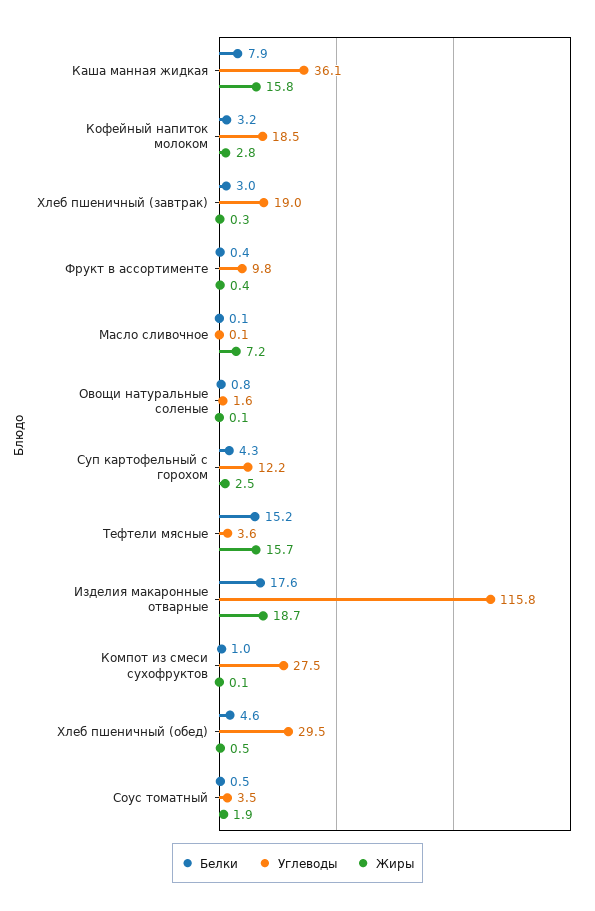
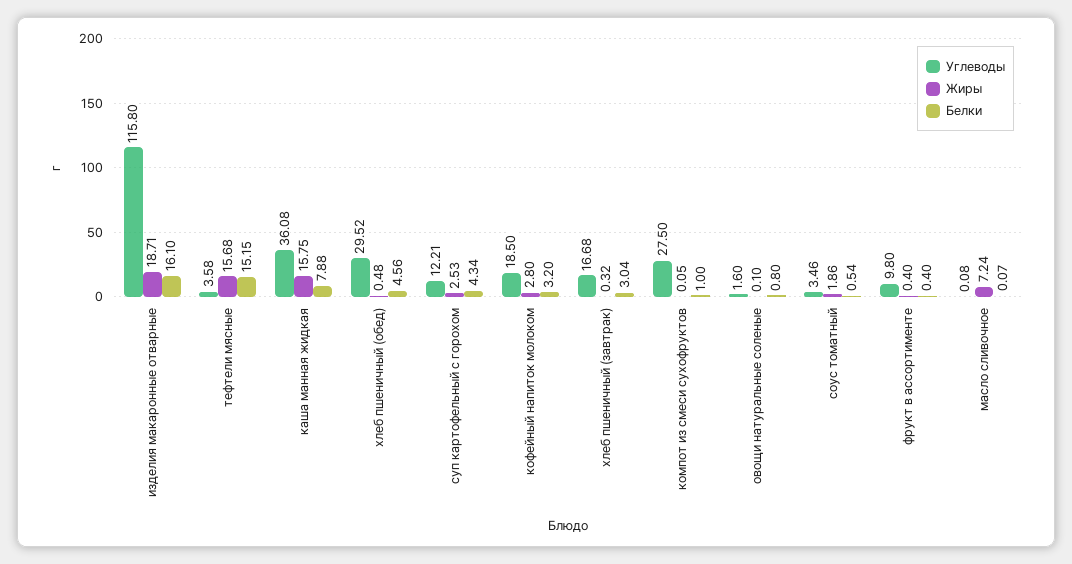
Углеводы, Хлеб пшеничный (завтрак): 19 -> 16.68
Белки, Изделия макаронные отварные: 17.6 -> 16.1

